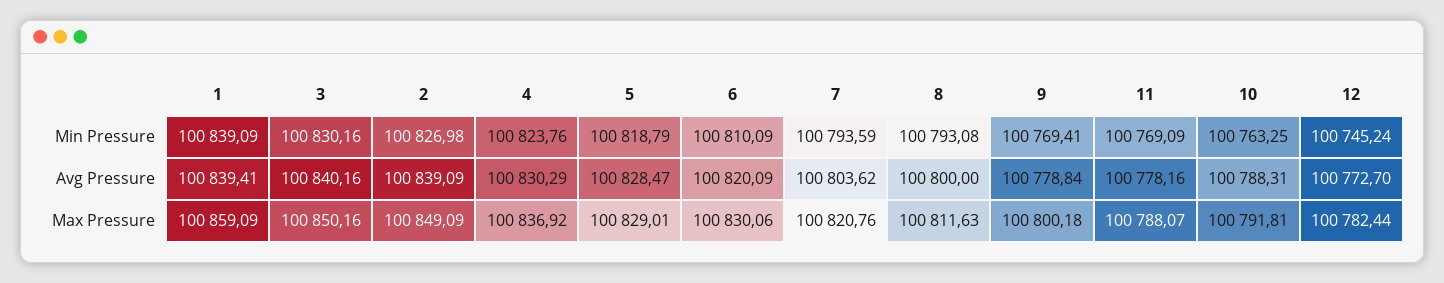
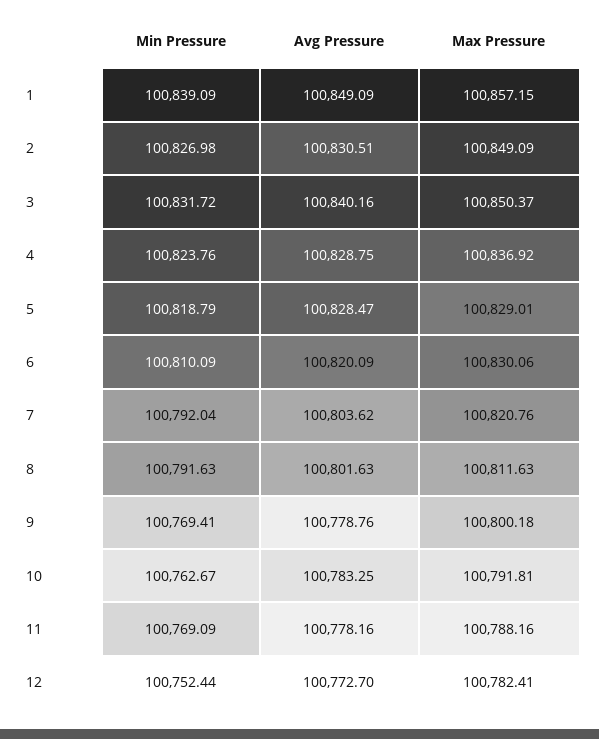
3, Min Pressure: 100830.16 -> 100831.72
7, Min Pressure: 100793.59 -> 100792.04
8, Min Pressure: 100793.08 -> 100791.63
10, Min Pressure: 100763.25 -> 100762.67
12, Min Pressure: 100745.24 -> 100752.44
1, Avg Pressure: 100839.41 -> 100849.09
2, Avg Pressure: 100839.09 -> 100830.51
4, Avg Pressure: 100830.29 -> 100828.75
8, Avg Pressure: 100800 -> 100801.63
9, Avg Pressure: 100778.84 -> 100778.76
10, Avg Pressure: 100788.31 -> 100783.25
1, Max Pressure: 100859.09 -> 100857.15
3, Max Pressure: 100850.16 -> 100850.37
11, Max Pressure: 100788.07 -> 100788.16
12, Max Pressure: 100782.44 -> 100782.41

